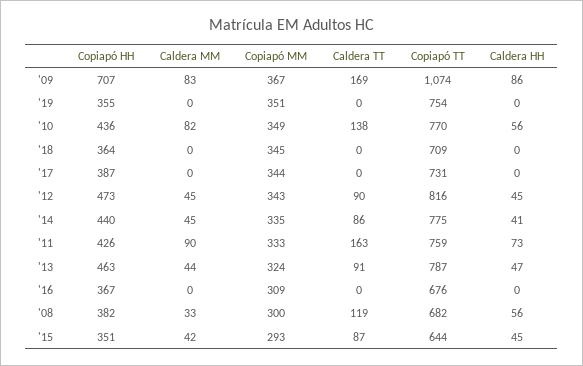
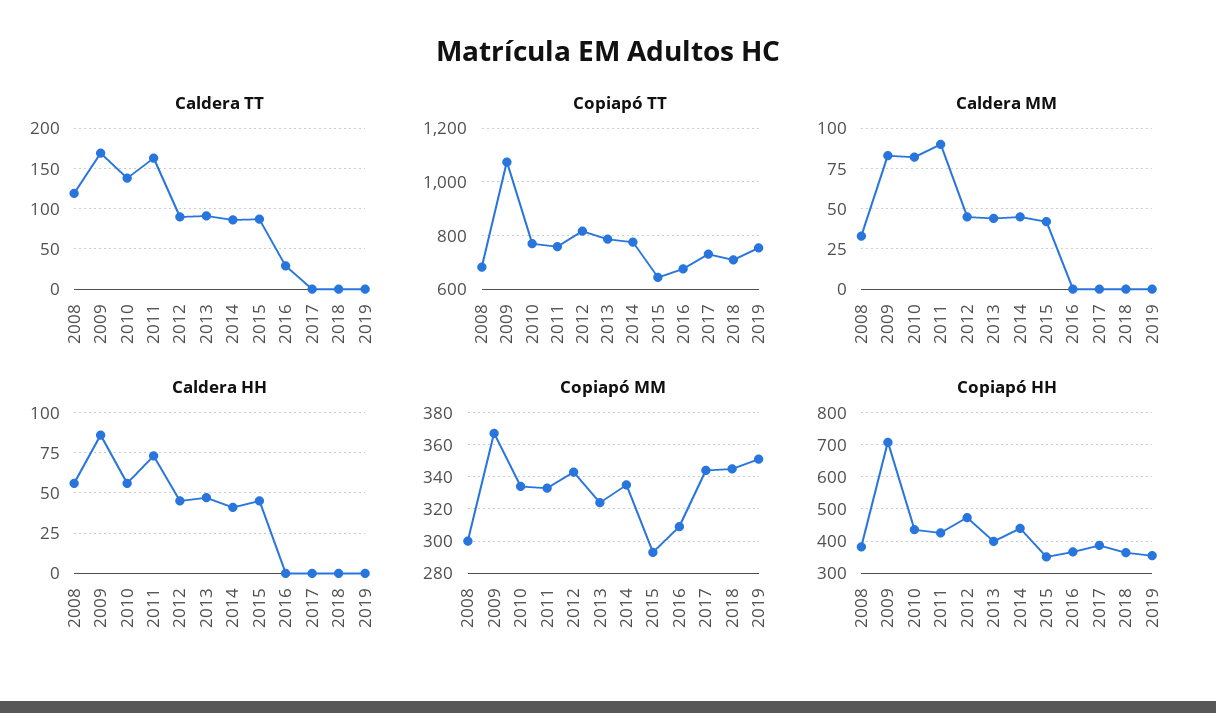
Copiapó MM, '10: 349 -> 335
Copiapó HH, '13: 463 -> 400
Caldera TT, '16: 0 -> 30

